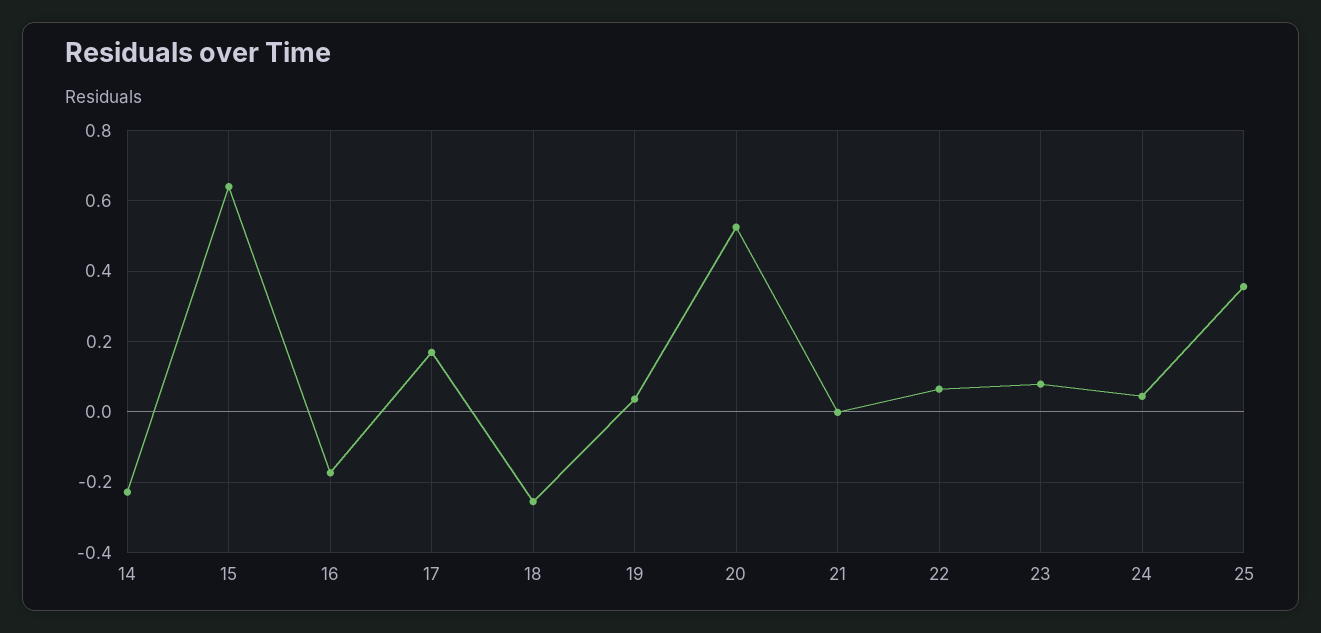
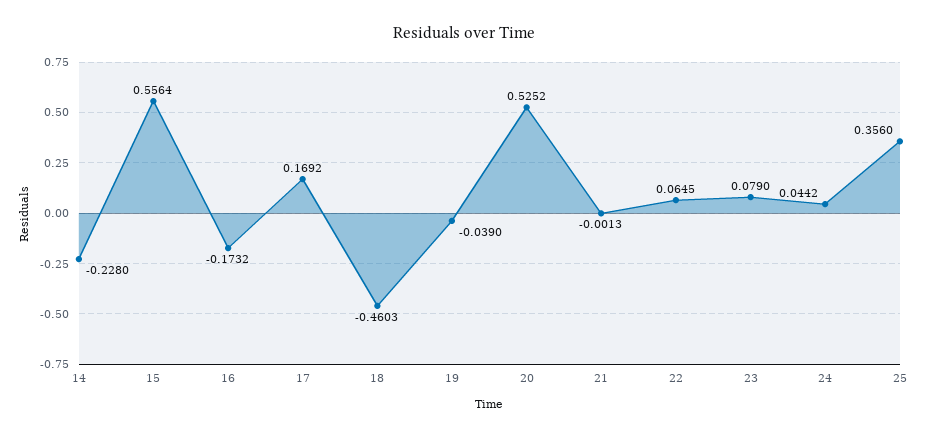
15: 0.64 -> 0.5564
18: -0.26 -> -0.4603
19: 0.04 -> -0.039

